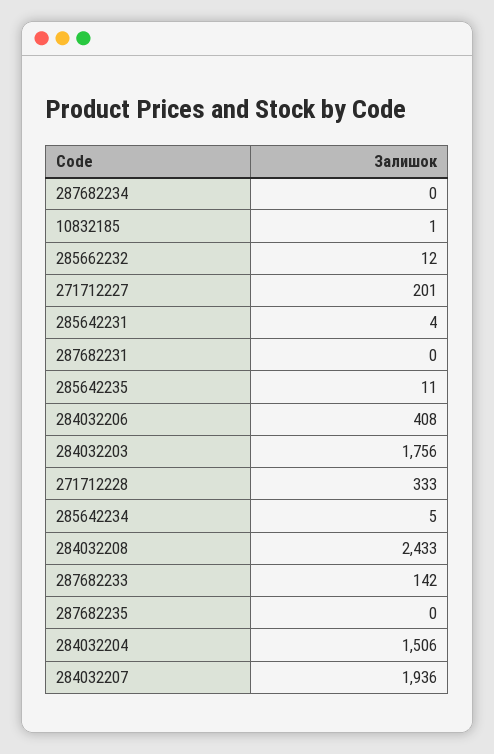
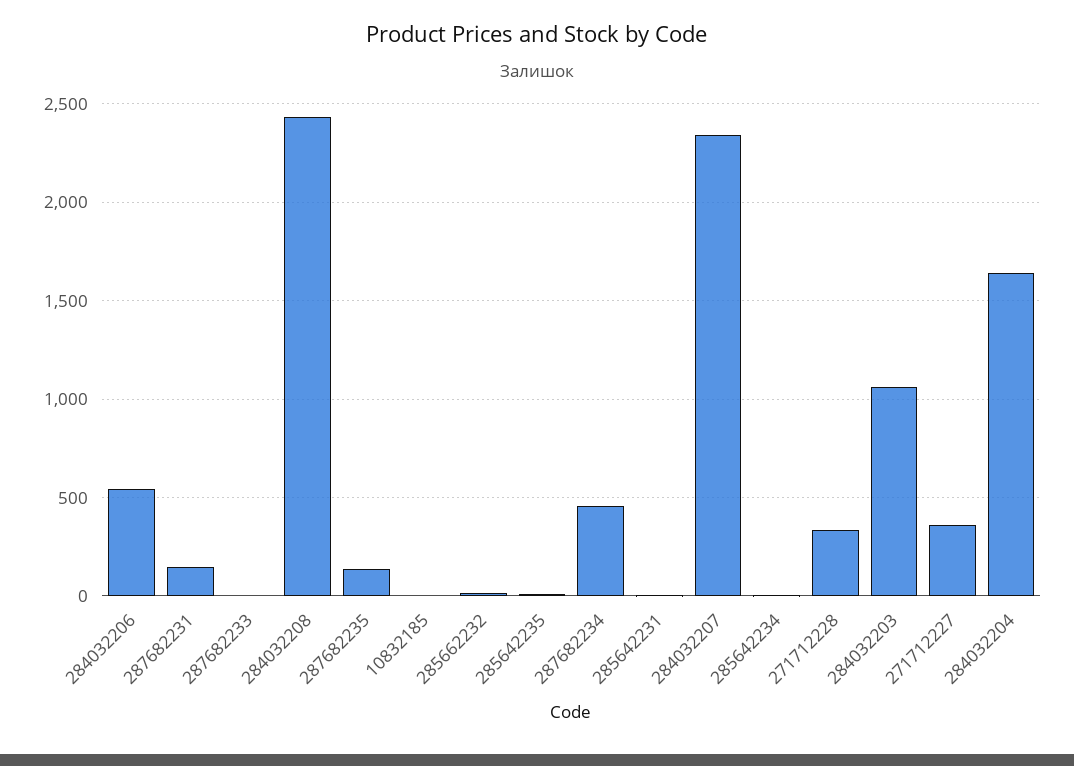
287682234: 0 -> 450
271712227: 201 -> 350
287682231: 0 -> 150
284032206: 408 -> 550
284032203: 1756 -> 1050
287682233: 142 -> 0
287682235: 0 -> 150
284032204: 1506 -> 1650
284032207: 1936 -> 2350

